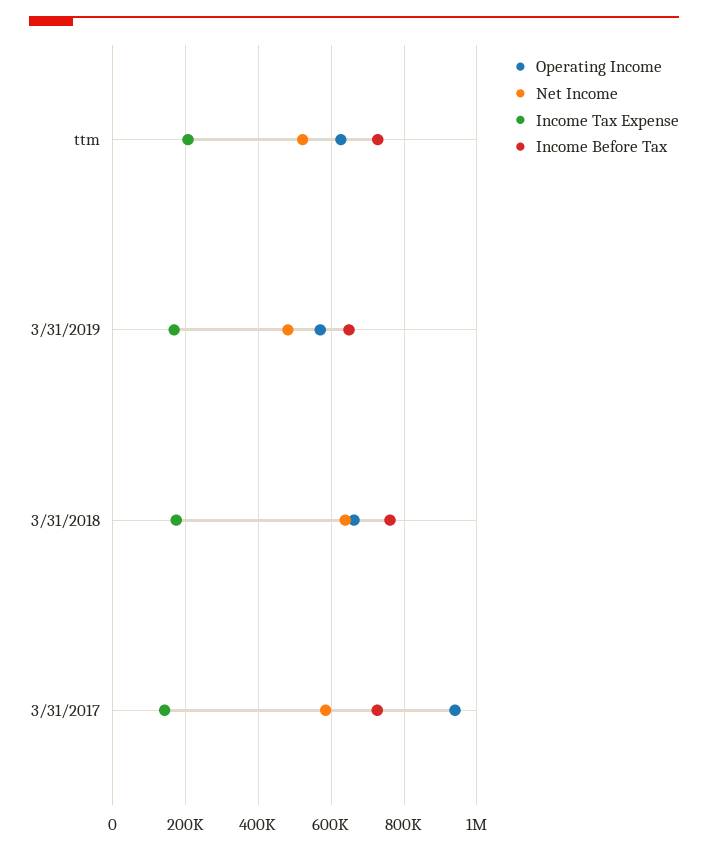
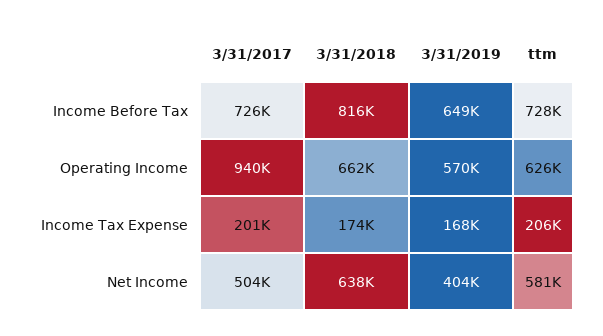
Net Income, ttm: 520000 -> 581000
Net Income, 3/31/2019: 480000 -> 404000
Income Before Tax, 3/31/2018: 760000 -> 816000
Net Income, 3/31/2017: 580000 -> 504000
Income Tax Expense, 3/31/2017: 140000 -> 201000

